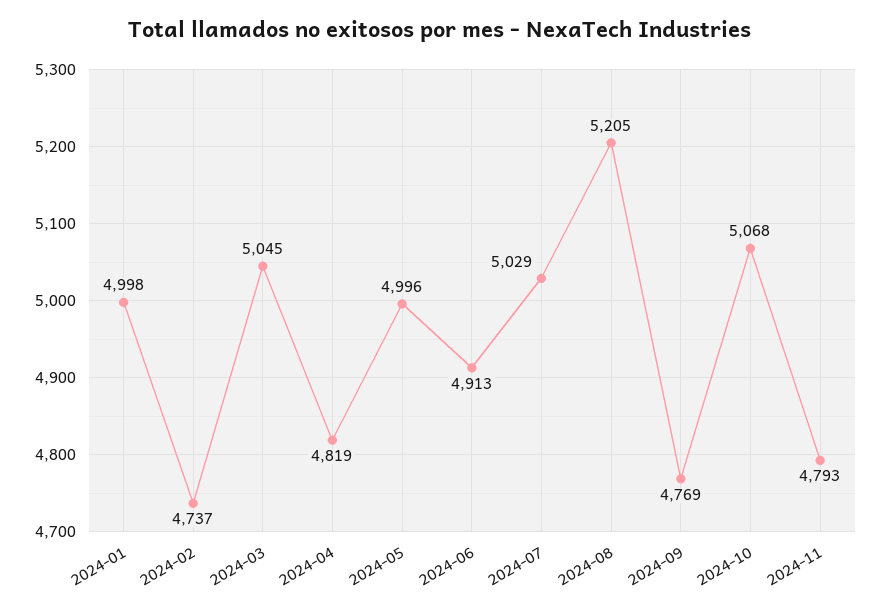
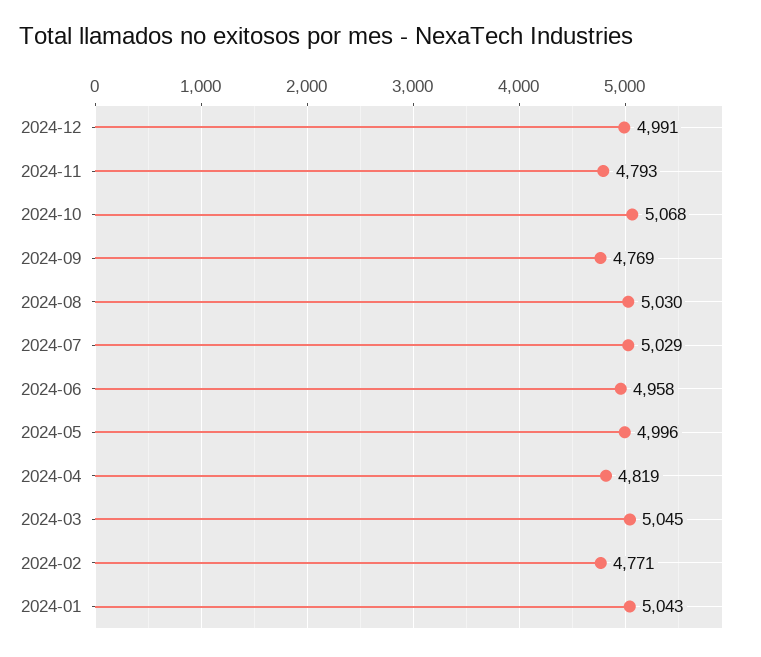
2024-01: 4998 -> 5043
2024-02: 4737 -> 4771
2024-06: 4913 -> 4958
2024-08: 5205 -> 5030
2024-12: none -> 4991

